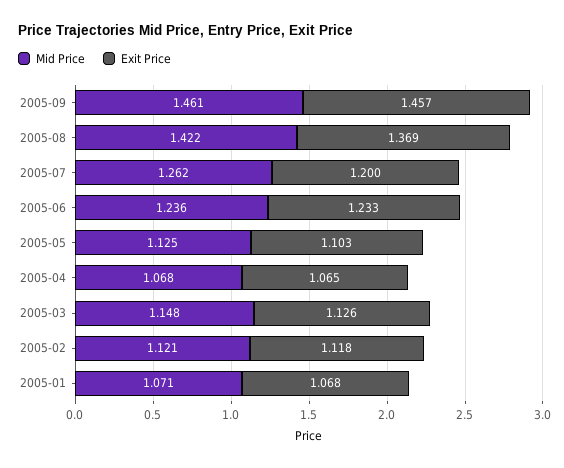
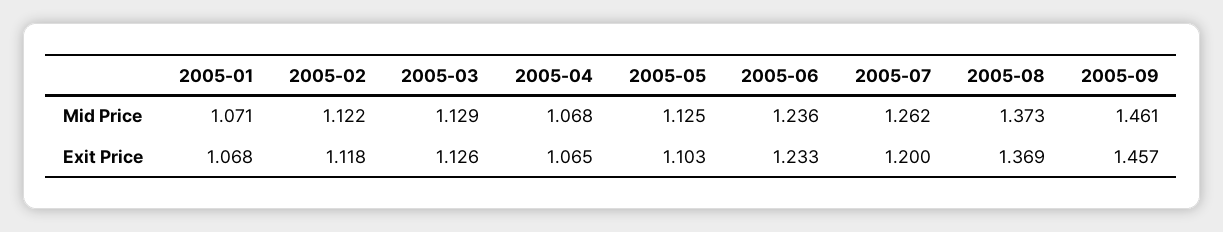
Mid Price, 2005-08: 1.422 -> 1.373
Mid Price, 2005-03: 1.148 -> 1.129
Mid Price, 2005-02: 1.121 -> 1.122

